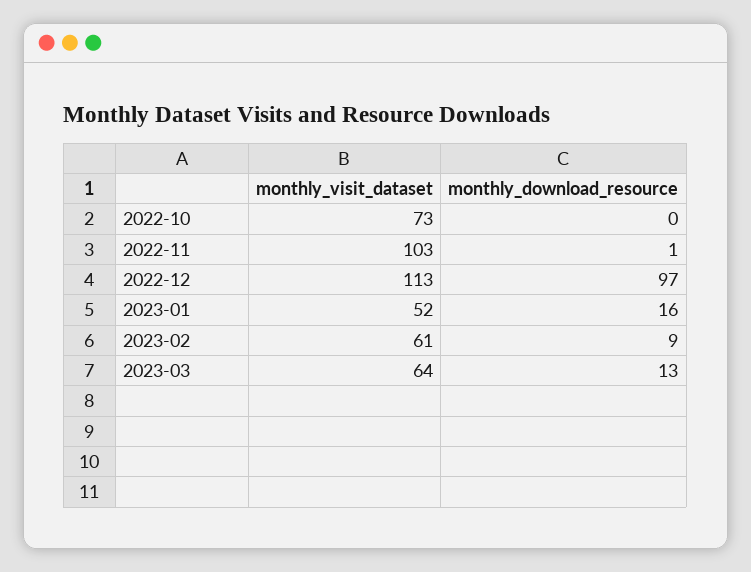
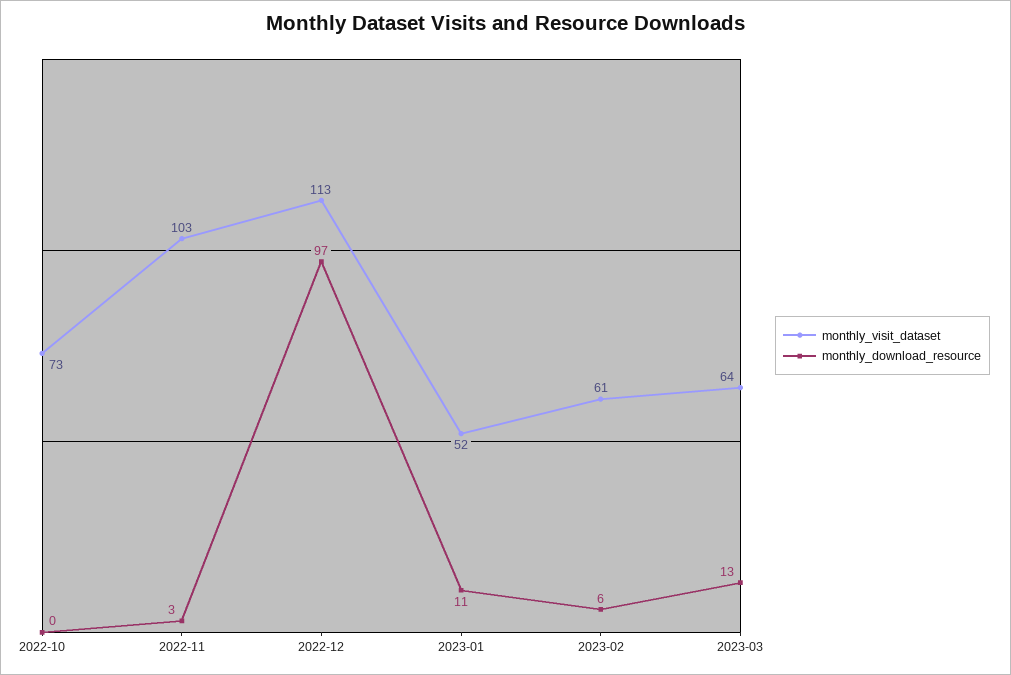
monthly_download_resource, 2022-11: 1 -> 3
monthly_download_resource, 2023-01: 16 -> 11
monthly_download_resource, 2023-02: 9 -> 6

